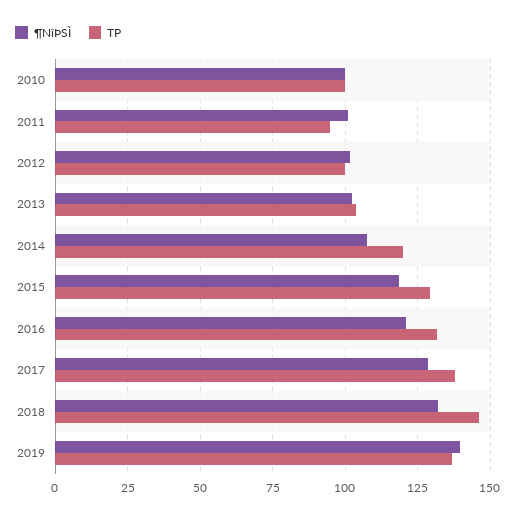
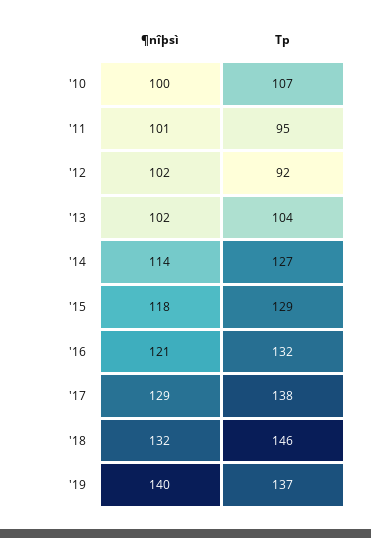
TP, 2010: 100 -> 107
TP, 2012: 100 -> 92
¶NîÞSÌ, 2014: 107.5 -> 114
TP, 2014: 120 -> 127

